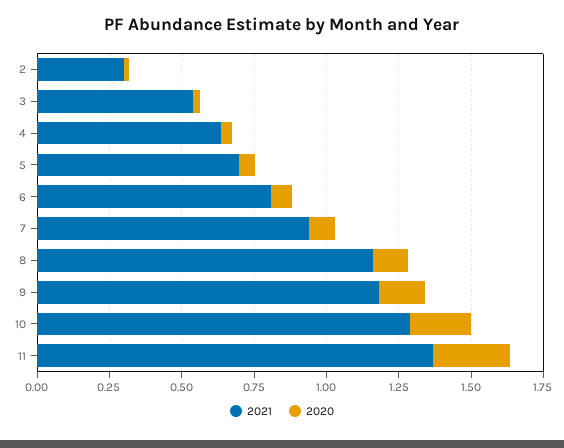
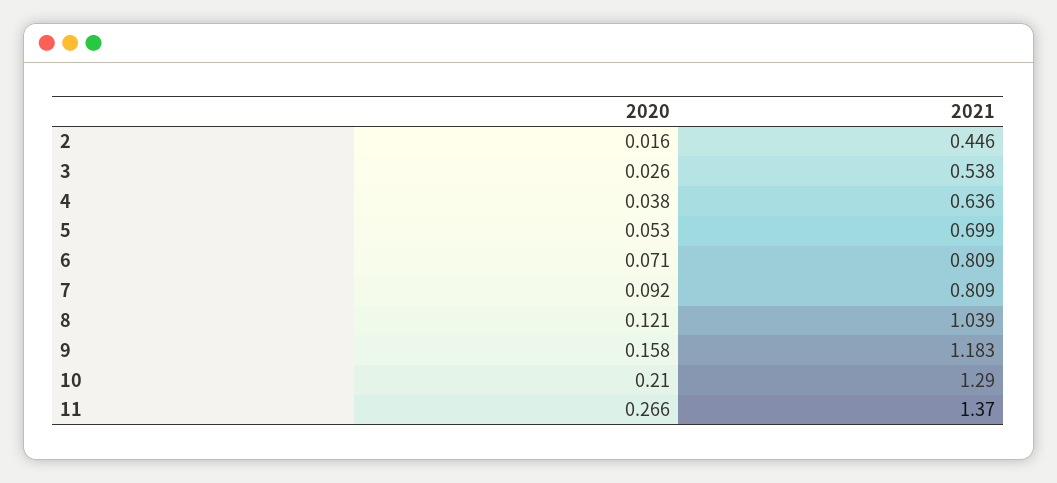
2021, 2: 0.3 -> 0.446
2021, 7: 0.95 -> 0.809
2021, 8: 1.15 -> 1.039

